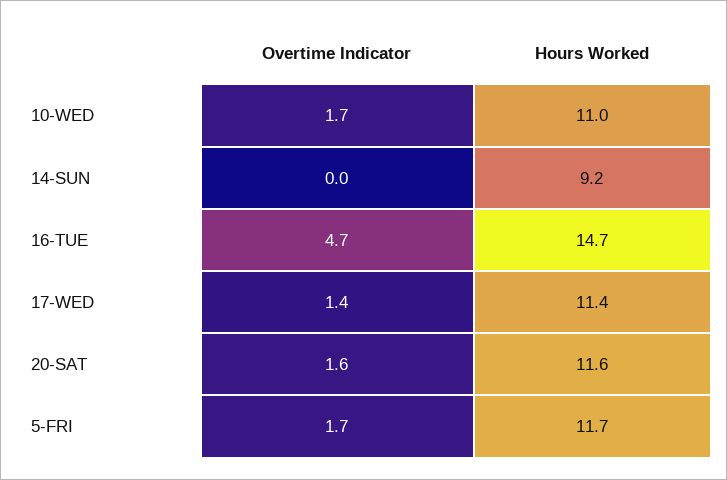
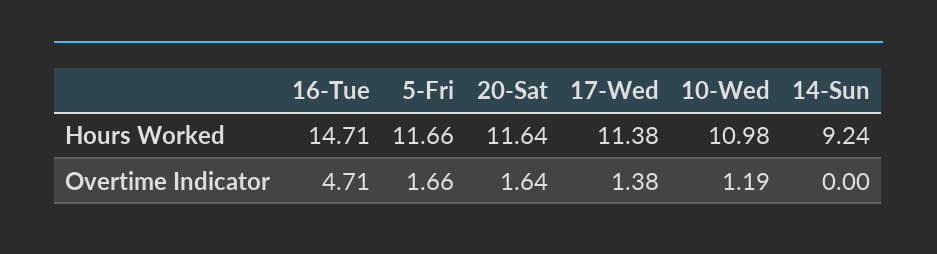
Overtime Indicator, 10-WED: 1.7 -> 1.19

